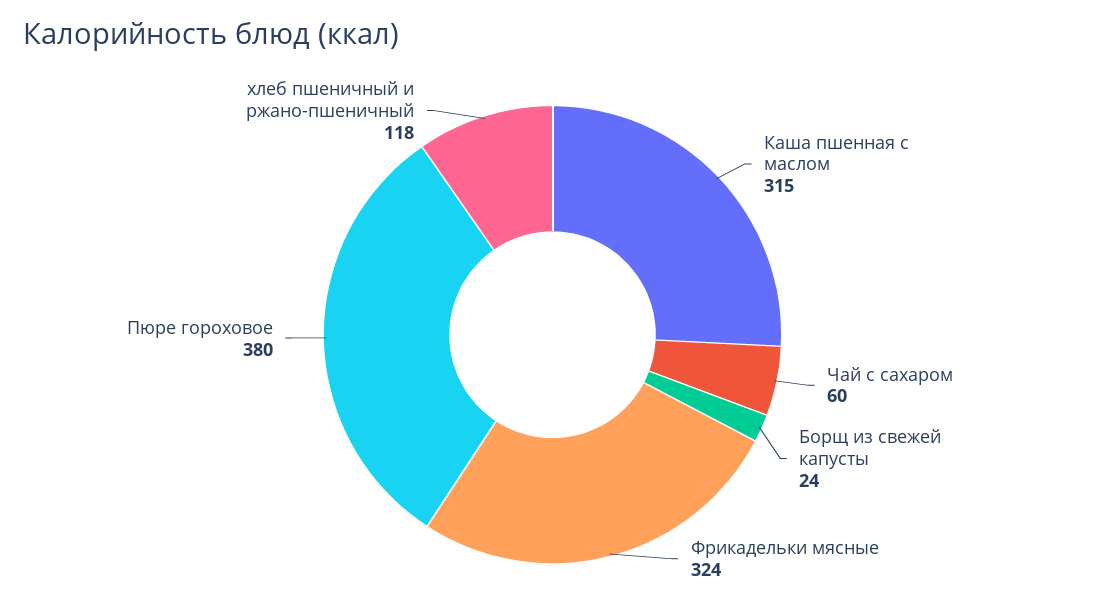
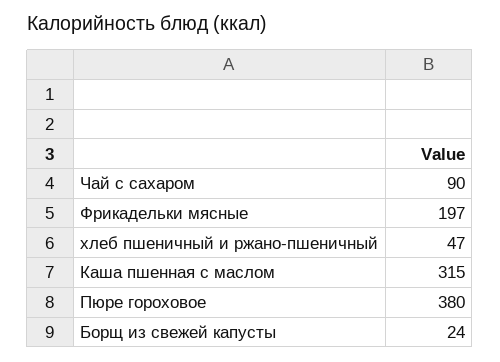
Чай с сахаром: 60 -> 90
Фрикадельки мясные: 324 -> 197
хлеб пшеничный и ржано-пшеничный: 118 -> 47

